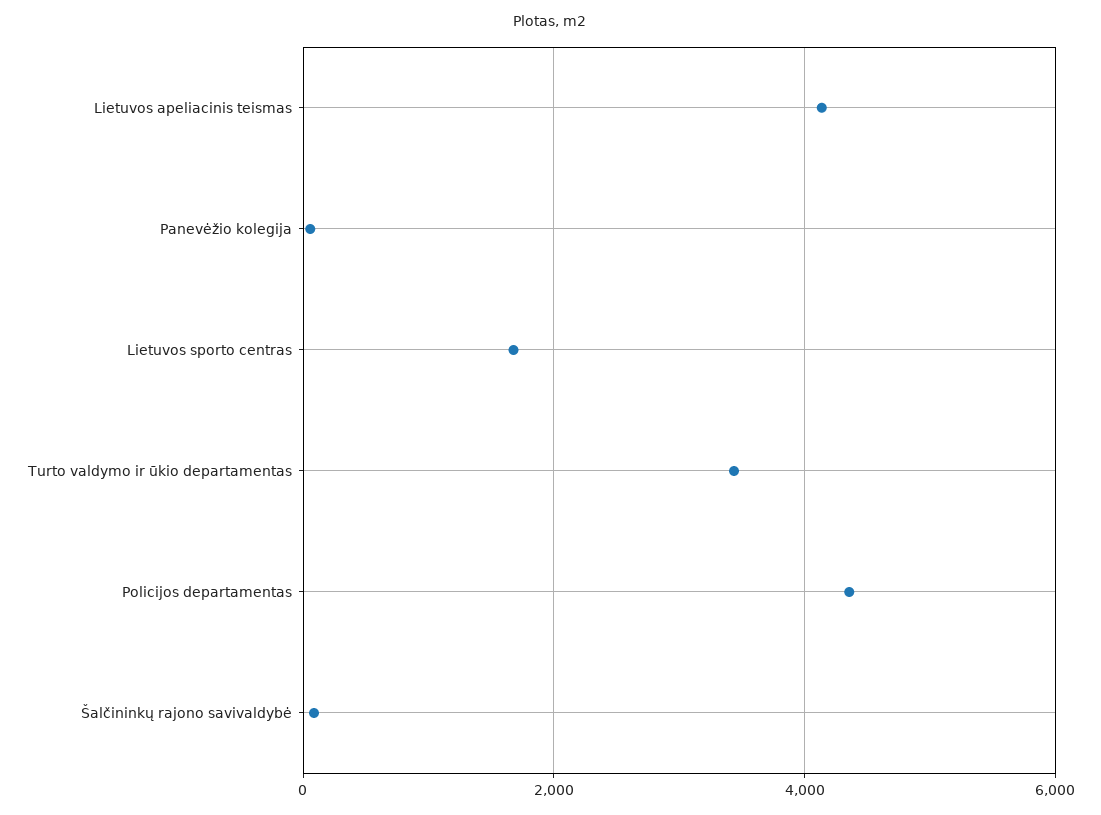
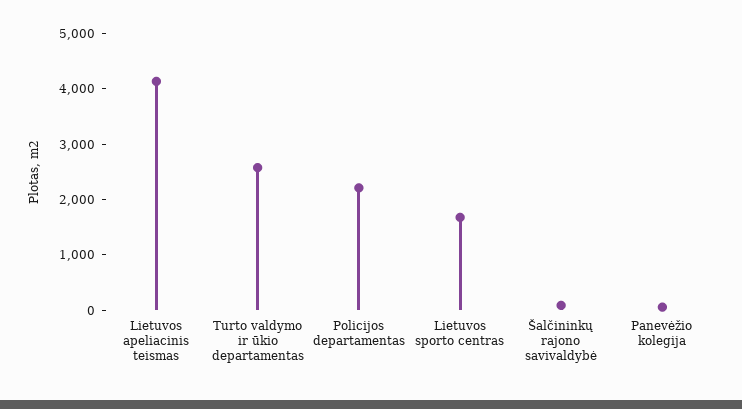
Turto valdymo ir ūkio departamentas: 3400 -> 2600
Policijos departamentas: 4400 -> 2200

